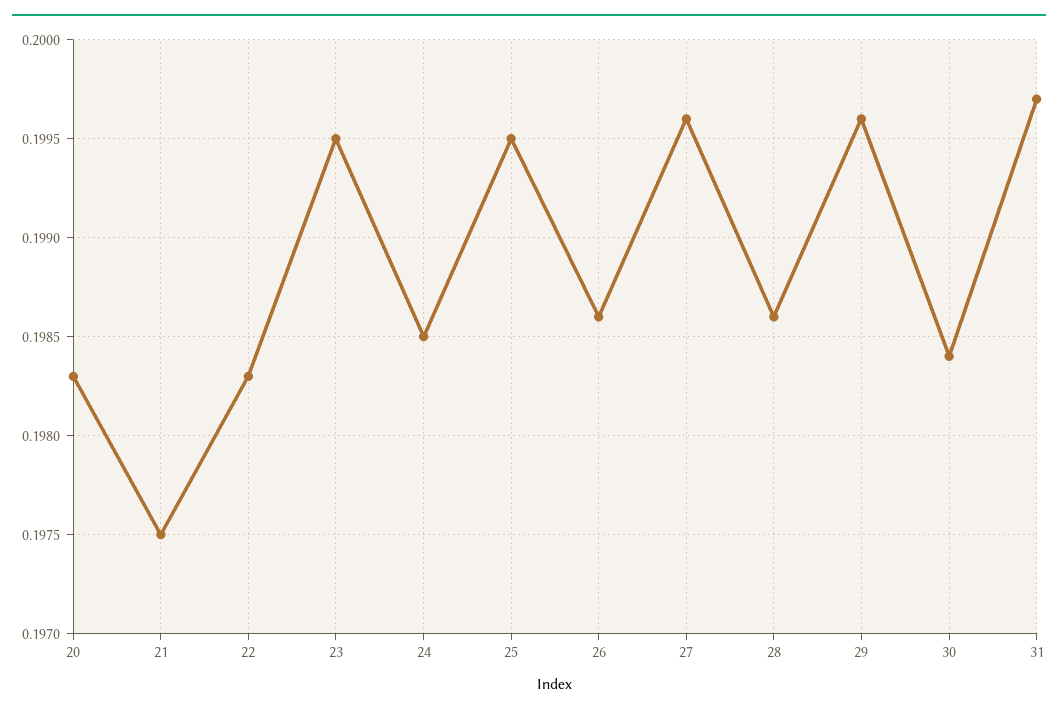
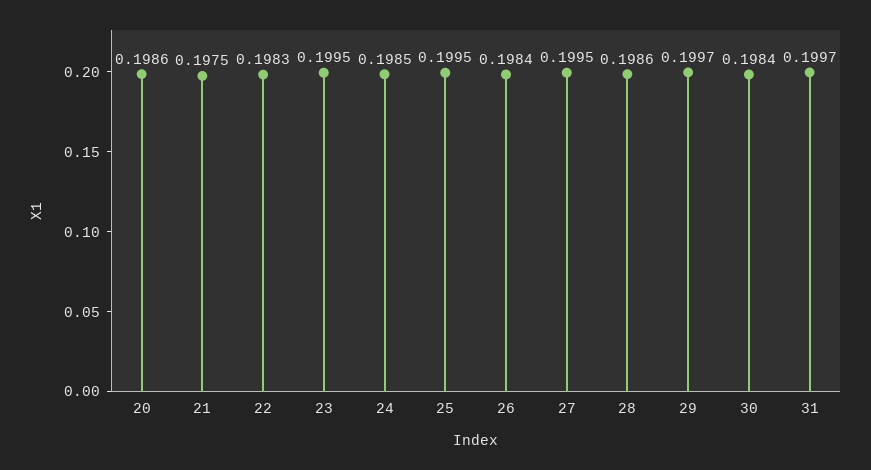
20: 0.1983 -> 0.1986
26: 0.1986 -> 0.1984
27: 0.1996 -> 0.1995
29: 0.1996 -> 0.1997

